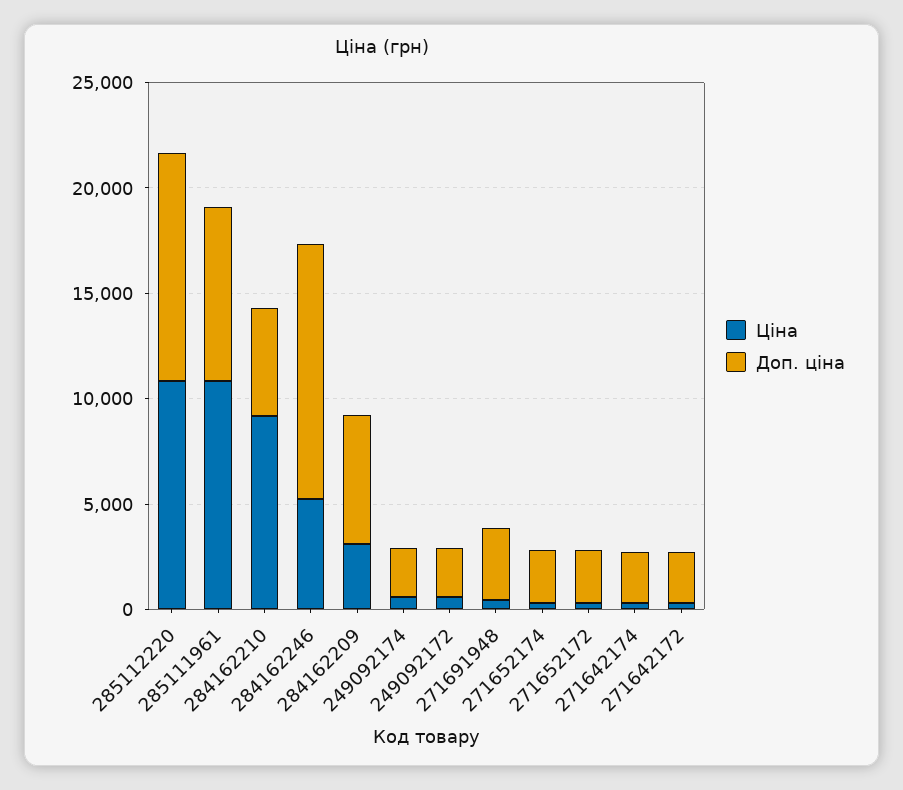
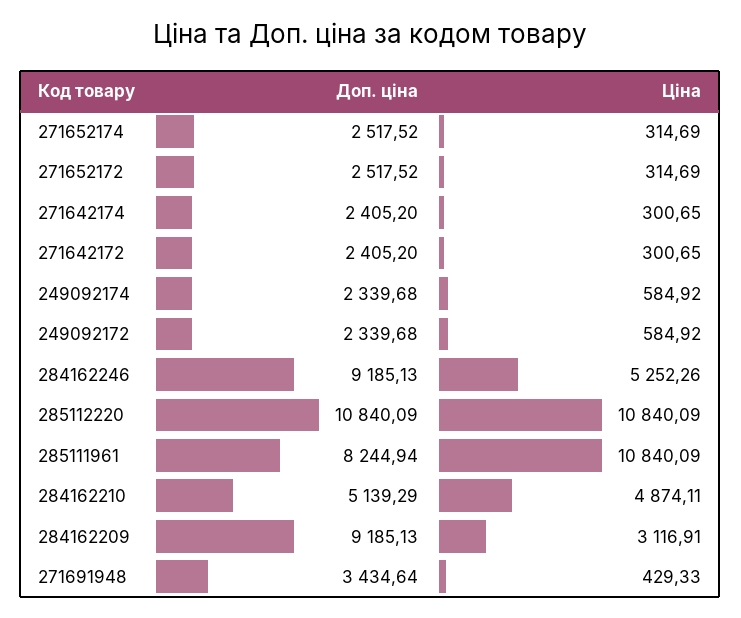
Ціна, 284162210: 9000 -> 4874.11
Доп. ціна, 284162246: 12000 -> 9185.13
Доп. ціна, 284162209: 6000 -> 9185.13

